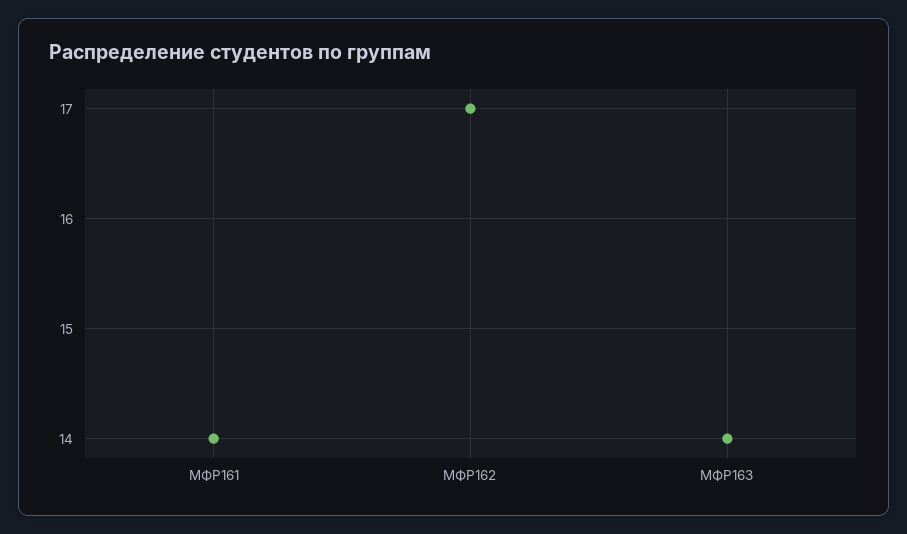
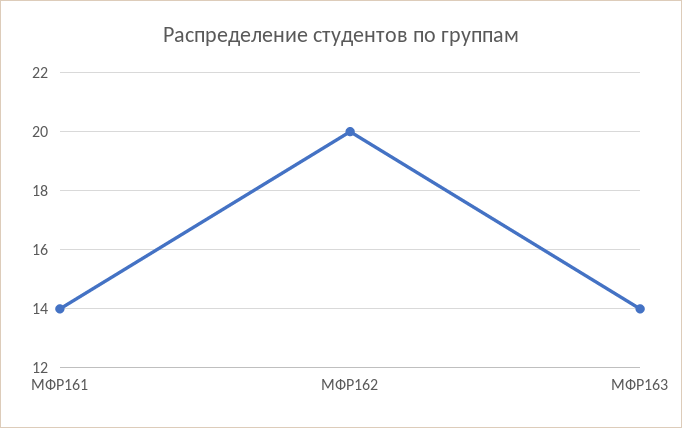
МФР162: 17 -> 20

